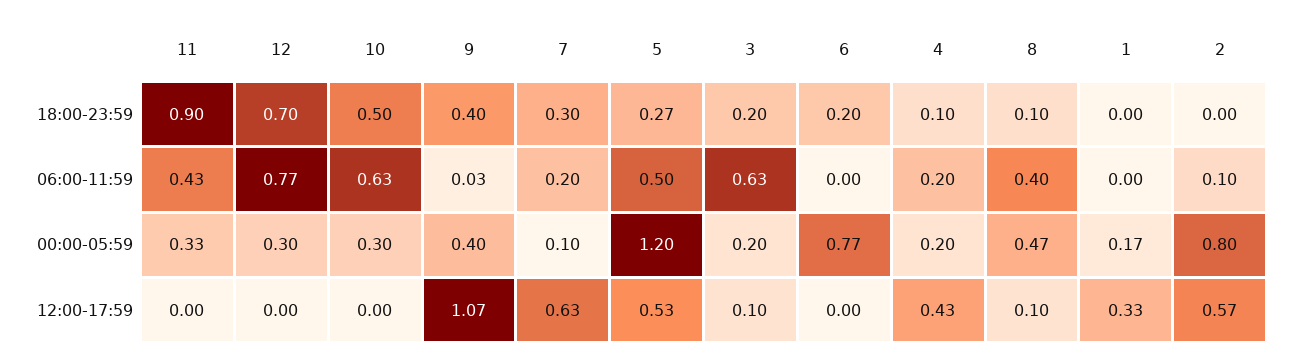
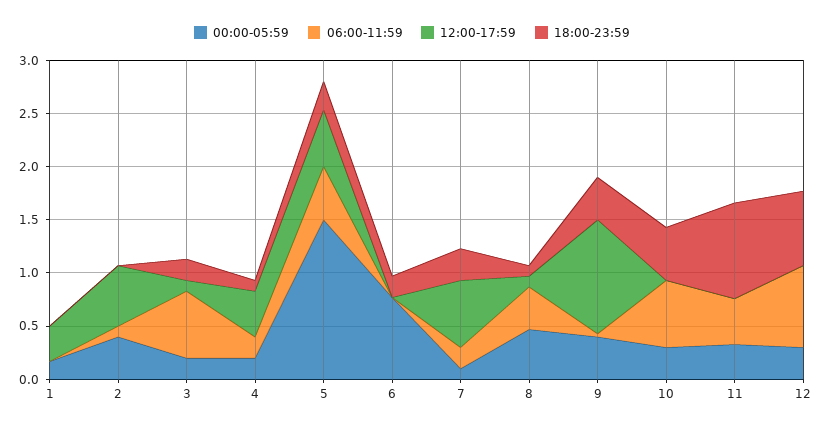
00:00-05:59, 5: 1.2 -> 1.5
00:00-05:59, 2: 0.8 -> 0.4

